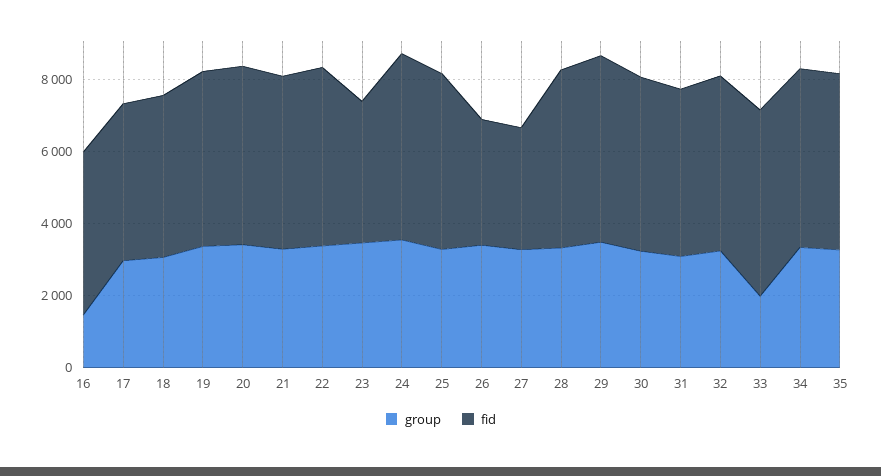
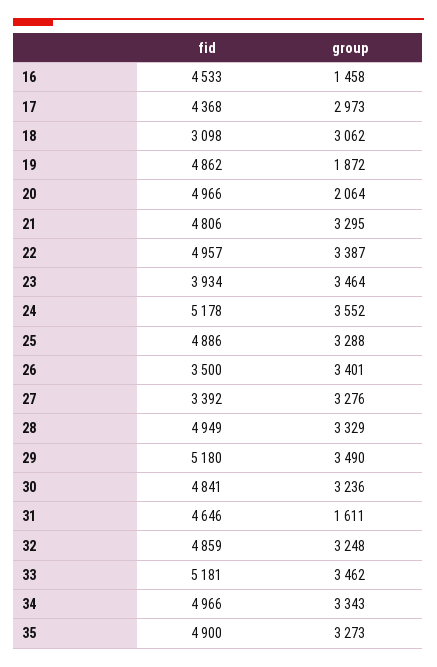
fid, 18: 4500 -> 3098
group, 19: 3500 -> 1872
group, 20: 3500 -> 2064
group, 31: 3000 -> 1611
group, 33: 2000 -> 3462

